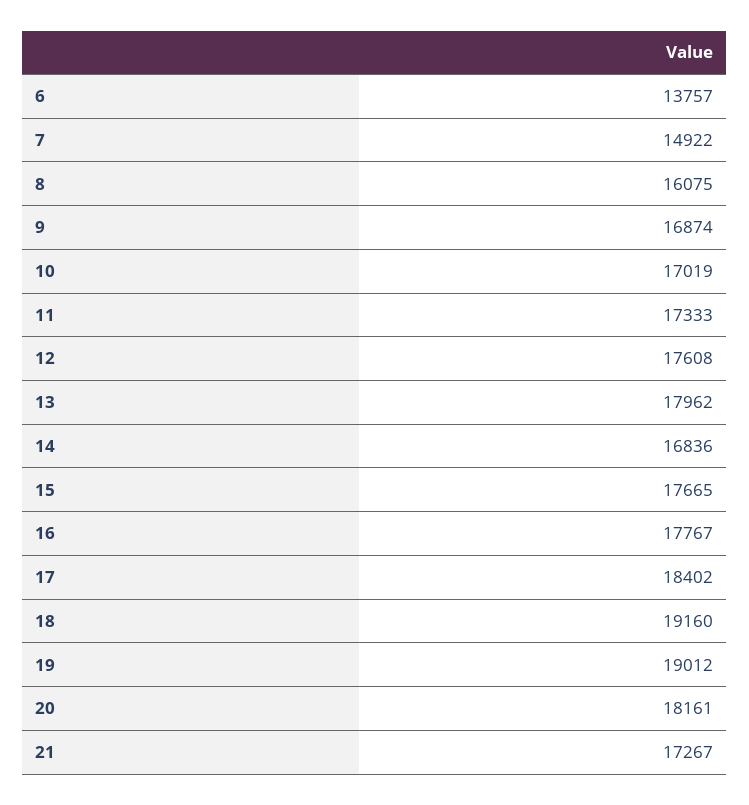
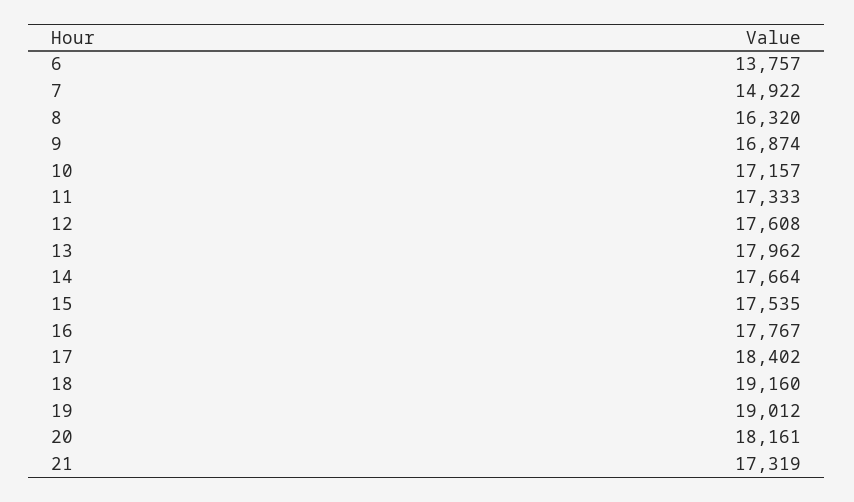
8: 16075 -> 16320
10: 17019 -> 17157
14: 16836 -> 17664
15: 17665 -> 17535
21: 17267 -> 17319

